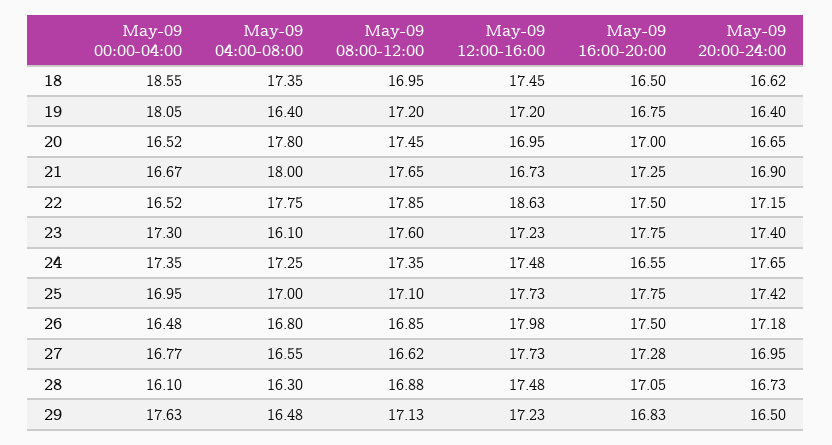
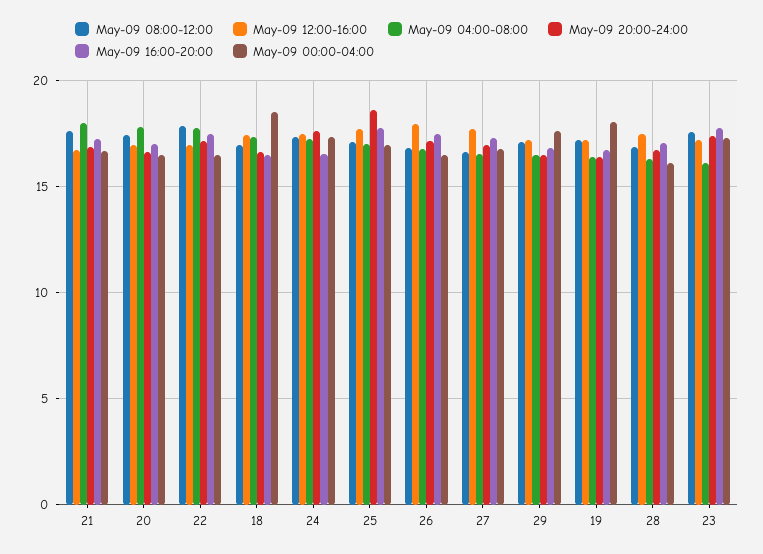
May-09 12:00-16:00, 22: 18.63 -> 17
May-09 20:00-24:00, 25: 17.42 -> 18.5

